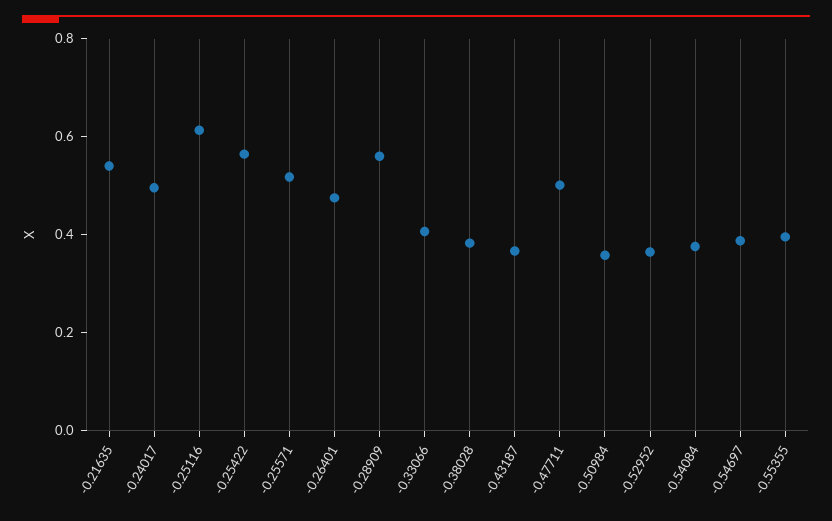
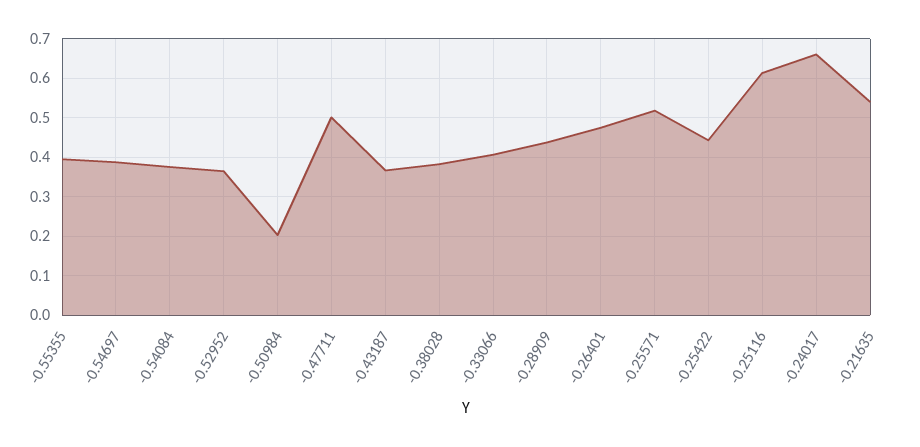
-0.24017: 0.5 -> 0.66
-0.25422: 0.55 -> 0.44
-0.28909: 0.55 -> 0.44
-0.50984: 0.35 -> 0.2

